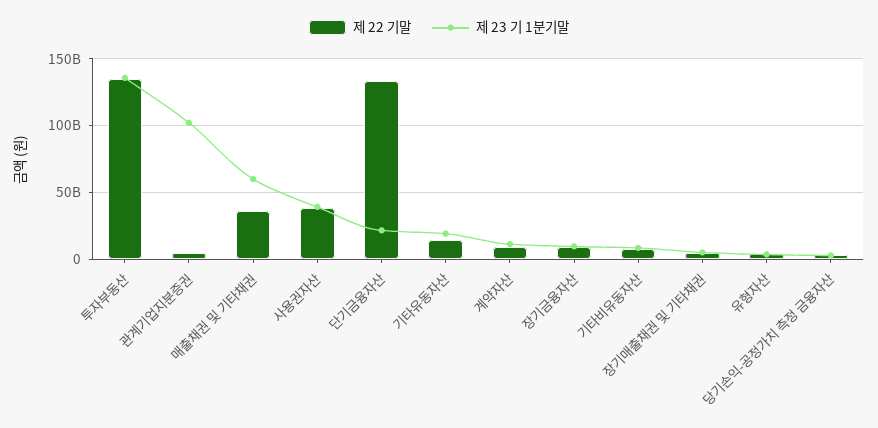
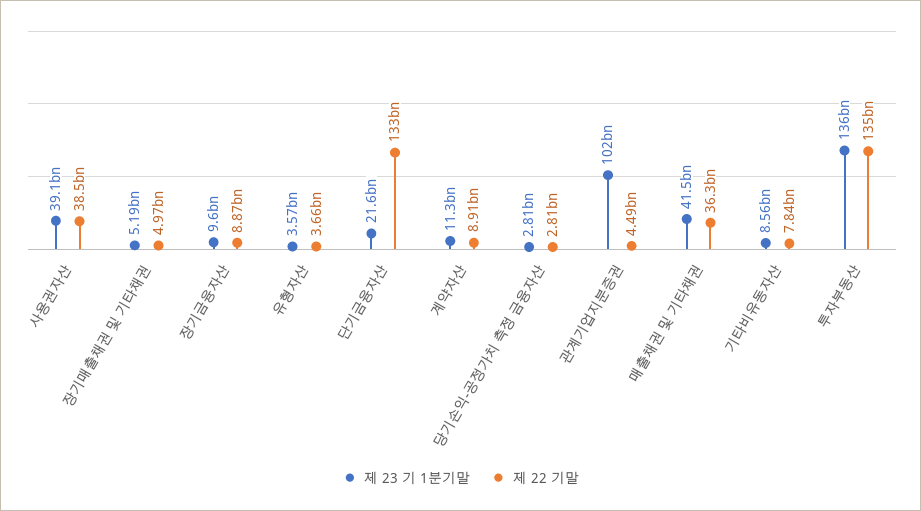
제 23 기 1분기말, 매출채권 및 기타채권: 60000000000 -> 41500000000
제 22 기말, 기타유동자산: 15000000000 -> none
제 23 기 1분기말, 기타유동자산: 20000000000 -> none

